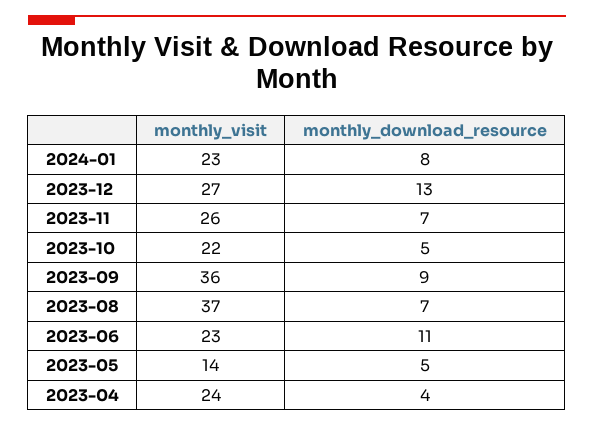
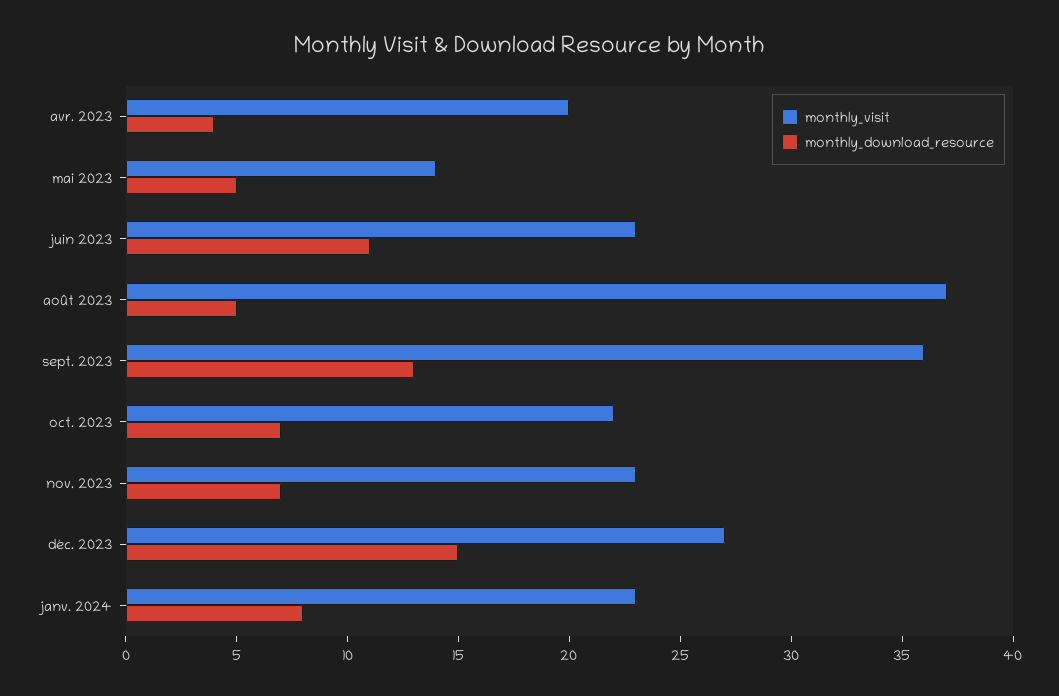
monthly_download_resource, 2023-12: 13 -> 15
monthly_visit, 2023-11: 26 -> 23
monthly_download_resource, 2023-10: 5 -> 7
monthly_download_resource, 2023-09: 9 -> 13
monthly_download_resource, 2023-08: 7 -> 5
monthly_visit, 2023-04: 24 -> 20

